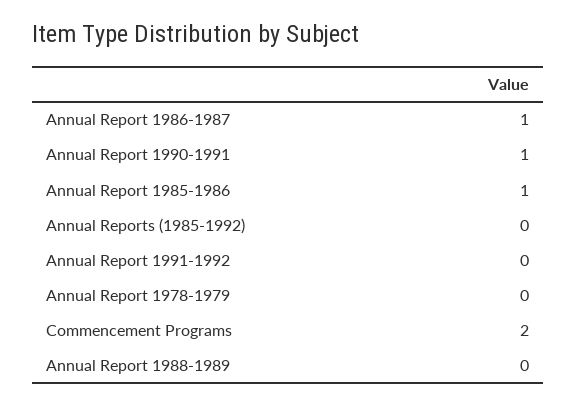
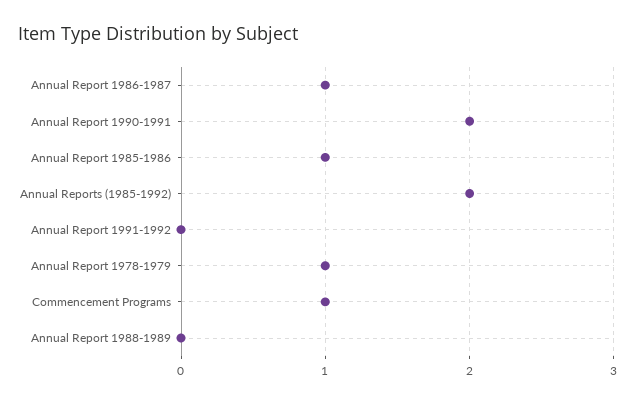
Annual Report 1990-1991: 1 -> 2
Annual Reports (1985-1992): 0 -> 2
Annual Report 1978-1979: 0 -> 1
Commencement Programs: 2 -> 1

